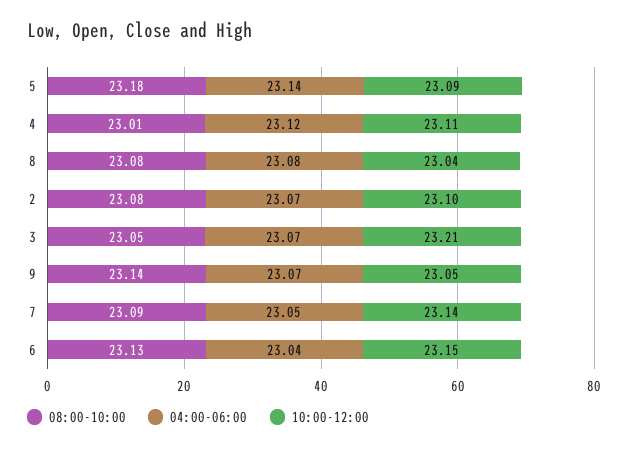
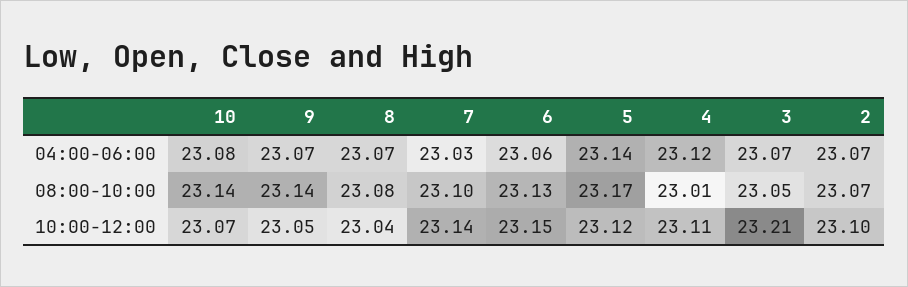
08:00-10:00, 5: 23.18 -> 23.17
10:00-12:00, 5: 23.09 -> 23.12
04:00-06:00, 8: 23.08 -> 23.07
08:00-10:00, 2: 23.08 -> 23.07
08:00-10:00, 7: 23.09 -> 23.1
04:00-06:00, 7: 23.05 -> 23.03
04:00-06:00, 6: 23.04 -> 23.06
04:00-06:00, 10: none -> 23.08
08:00-10:00, 10: none -> 23.14
10:00-12:00, 10: none -> 23.07

